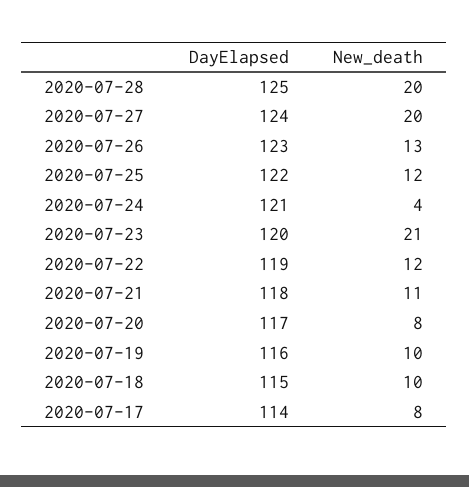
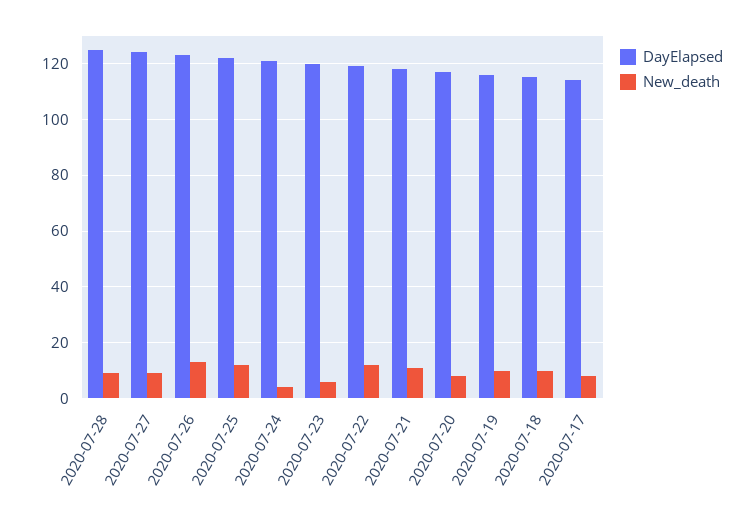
New_death, 2020-07-28: 20 -> 10
New_death, 2020-07-27: 20 -> 10
New_death, 2020-07-23: 21 -> 5

